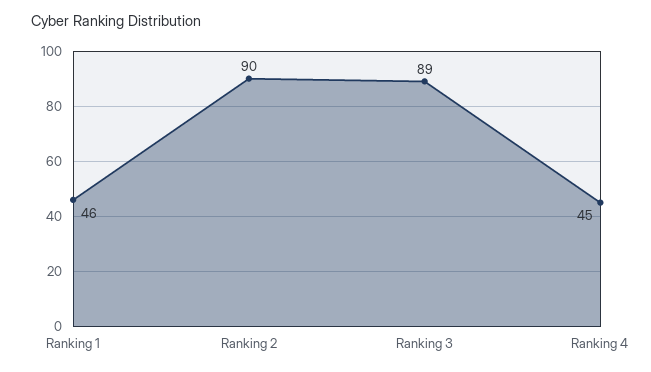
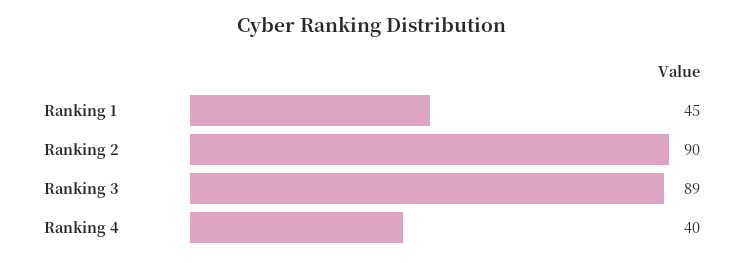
Ranking 1: 46 -> 45
Ranking 4: 45 -> 40

